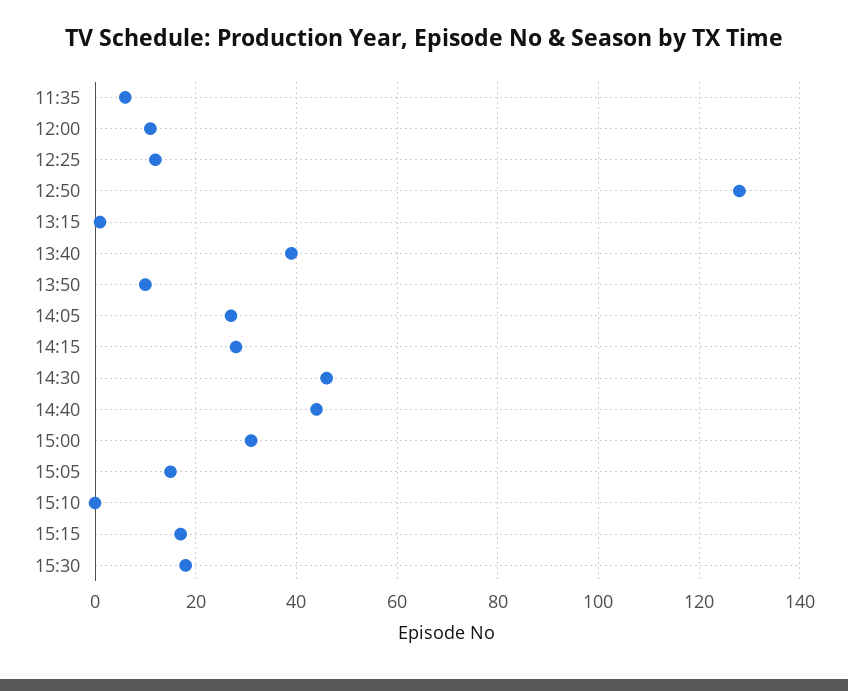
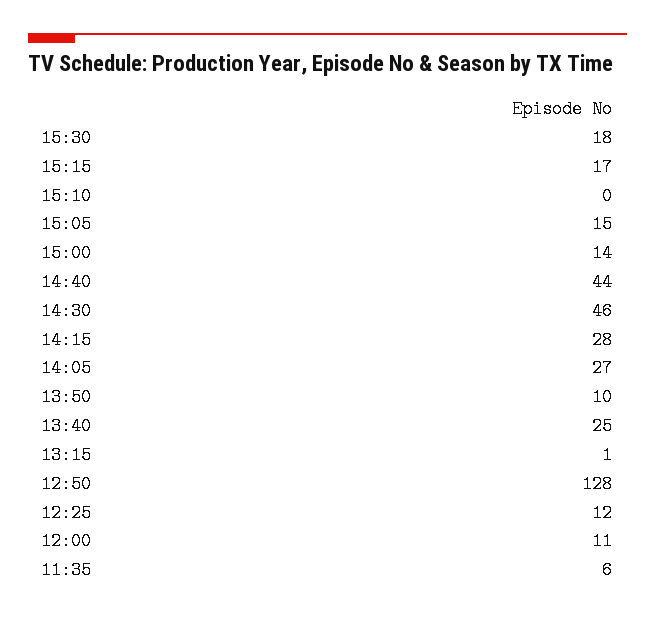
13:40: 40 -> 25
15:00: 30 -> 14

